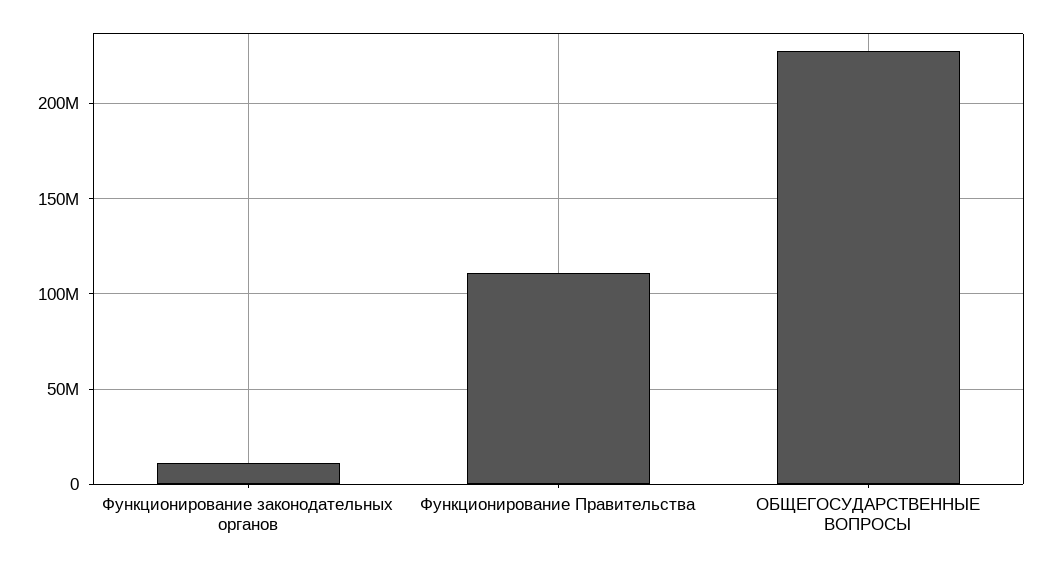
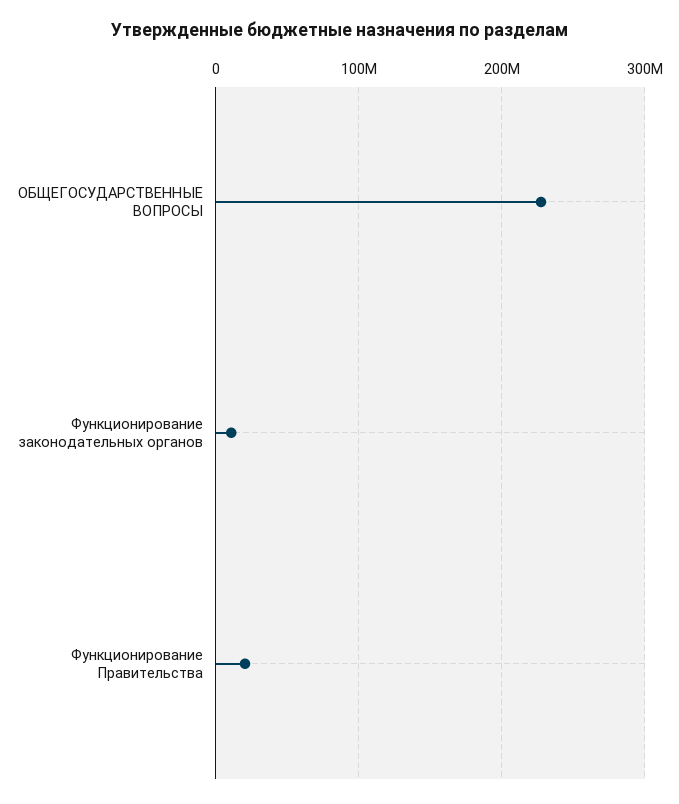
Функционирование Правительства: 110000000 -> 20000000

